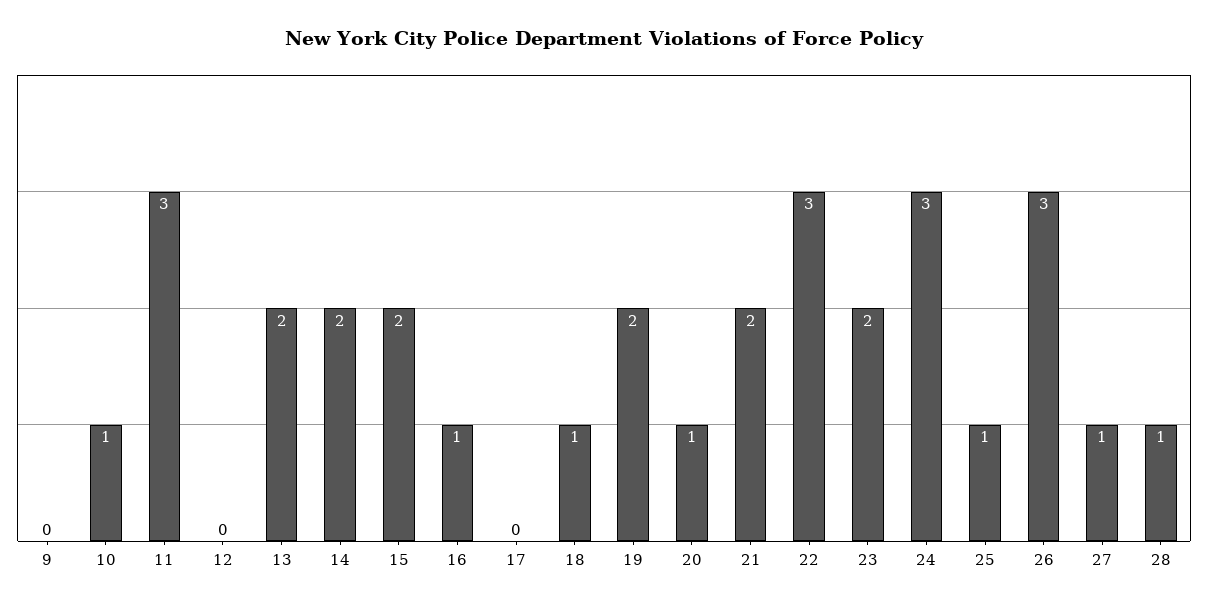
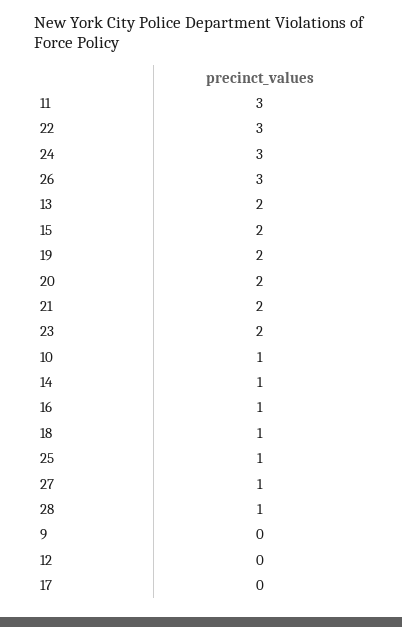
14: 2 -> 1
20: 1 -> 2

